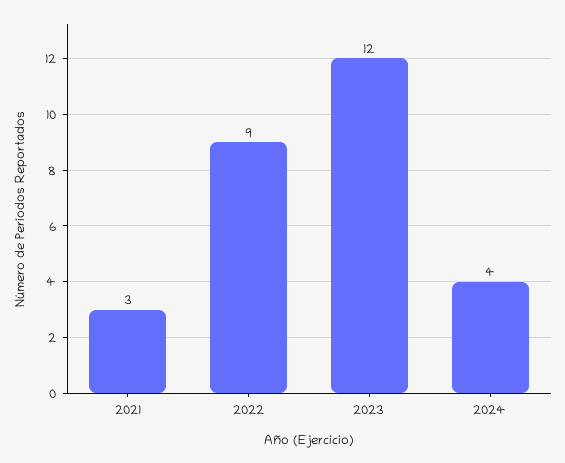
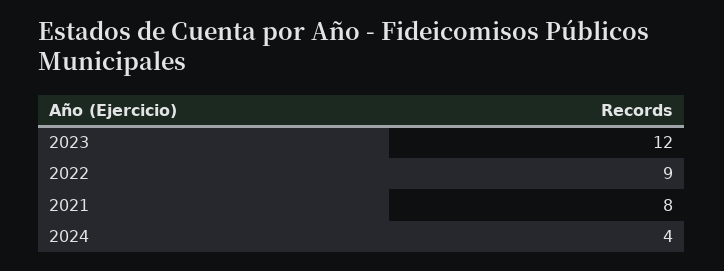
2021: 3 -> 8

